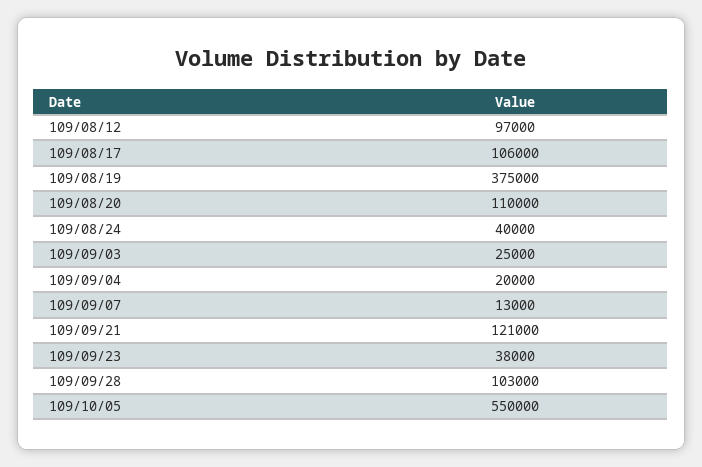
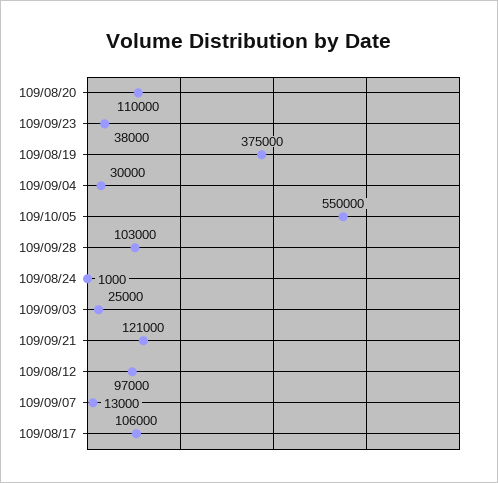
109/08/24: 40000 -> 1000
109/09/04: 20000 -> 30000

